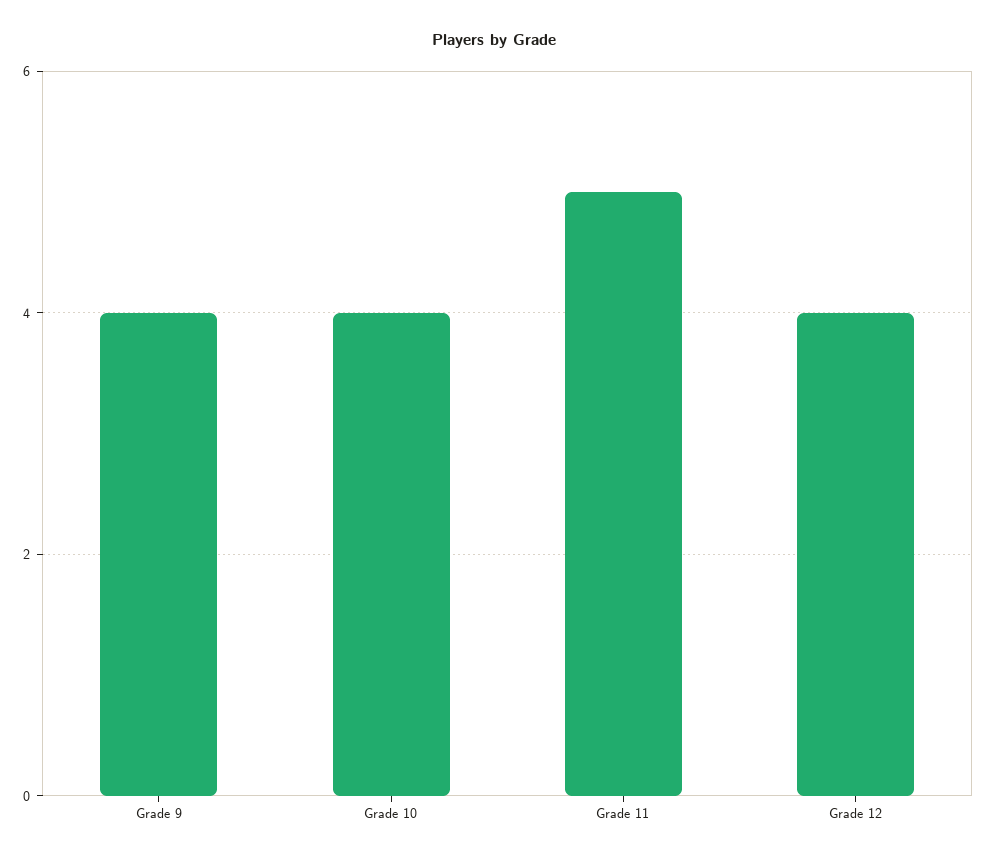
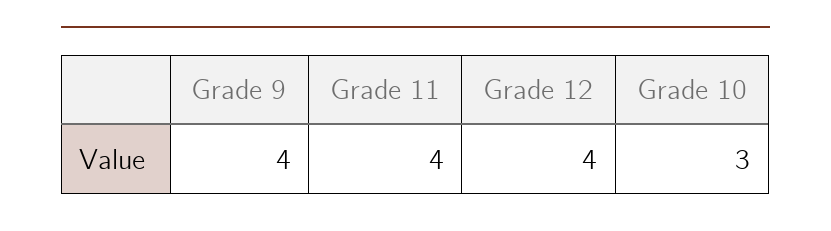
Grade 10: 4 -> 3
Grade 11: 5 -> 4

